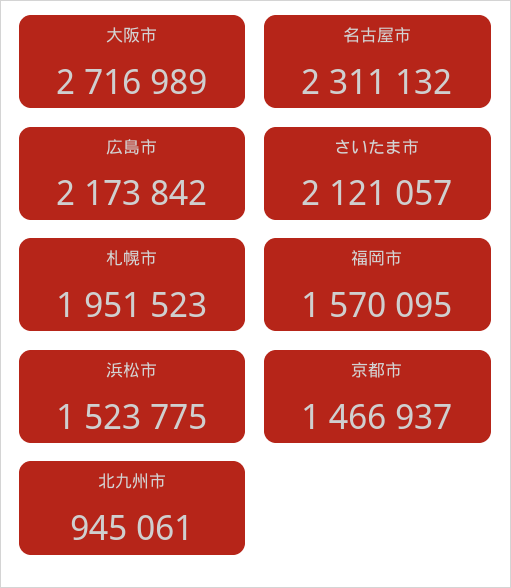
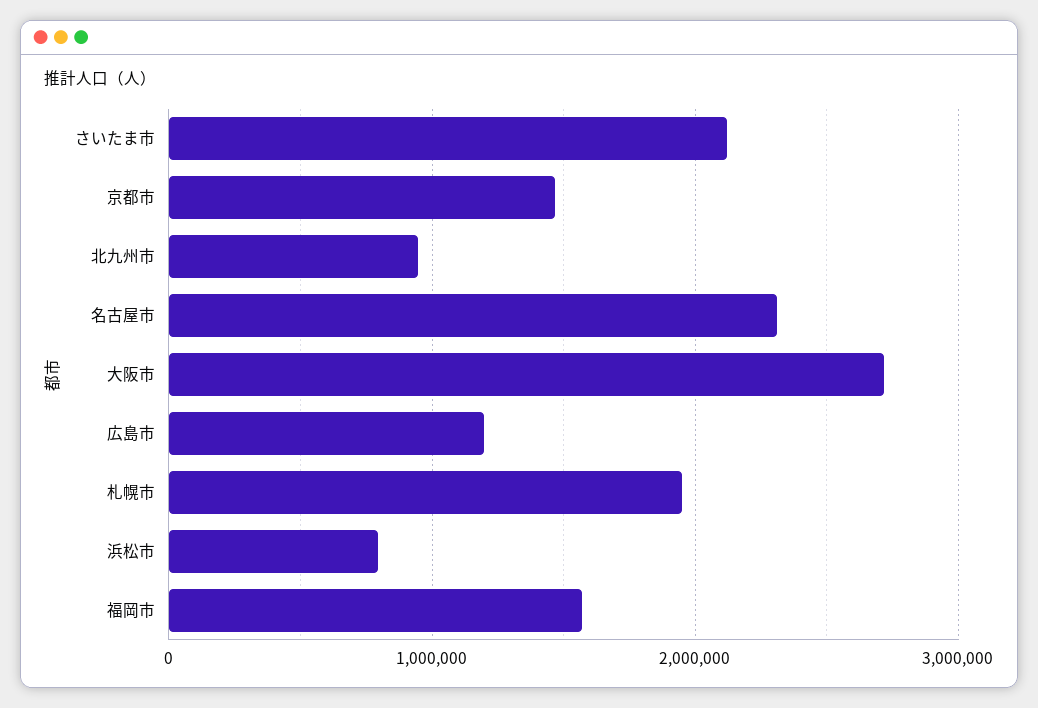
広島市: 2173842 -> 1200000
浜松市: 1523775 -> 800000

